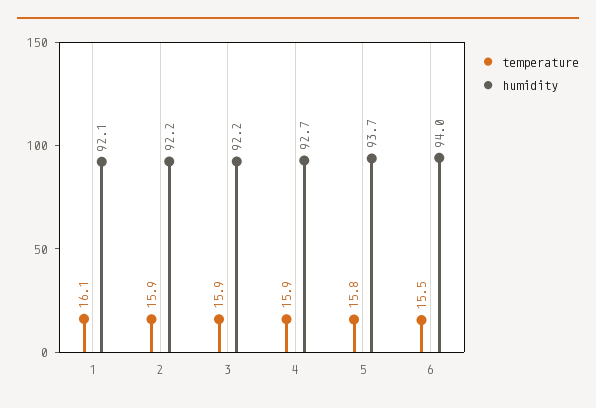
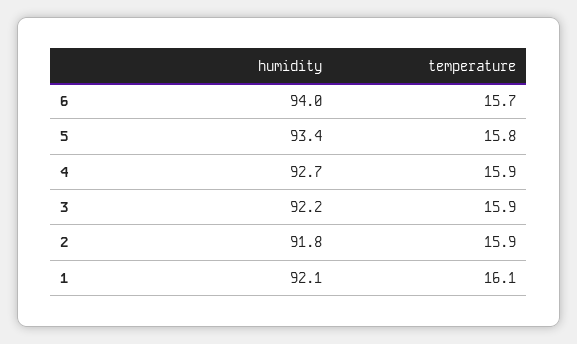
humidity, 2: 92.2 -> 91.8
humidity, 5: 93.7 -> 93.4
temperature, 6: 15.5 -> 15.7

